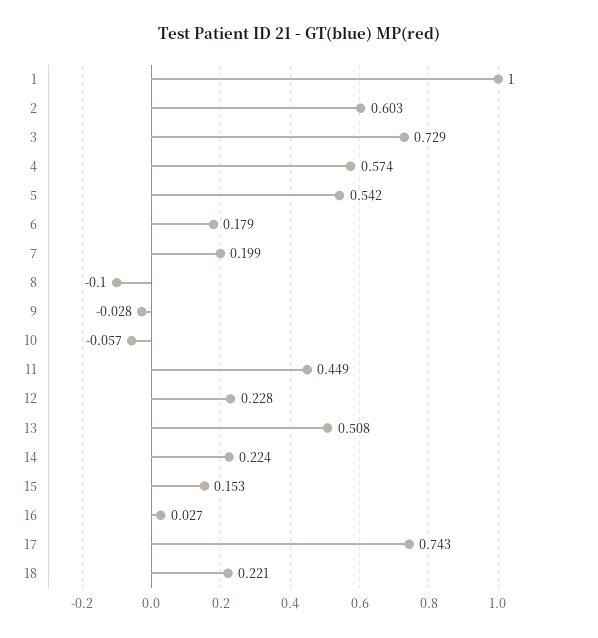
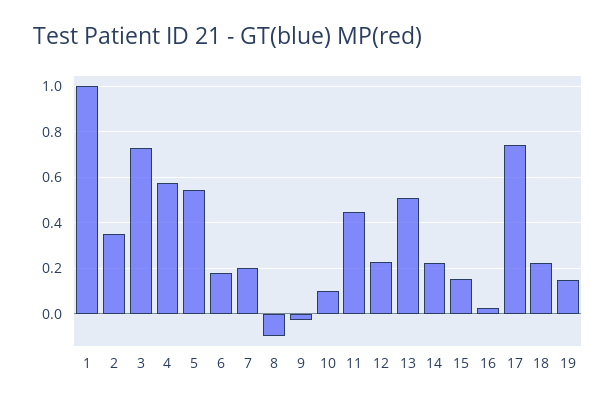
2: 0.603 -> 0.35
10: -0.057 -> 0.1
19: none -> 0.15

